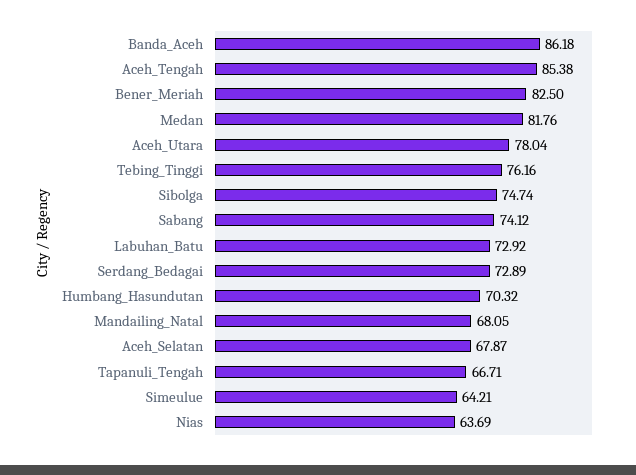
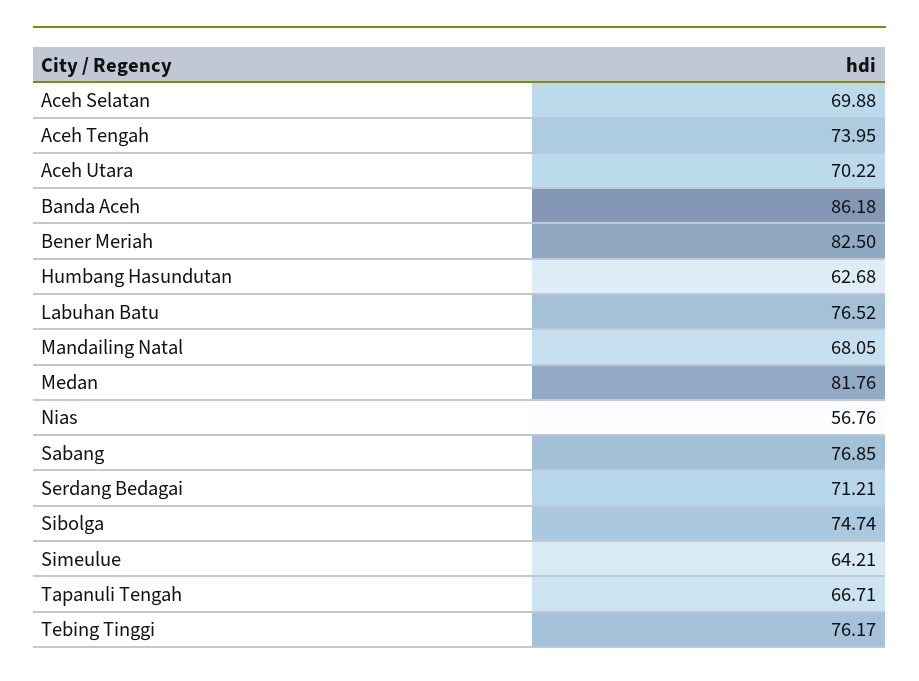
Aceh_Tengah: 85.38 -> 73.95
Aceh_Utara: 78.04 -> 70.22
Tebing_Tinggi: 76.16 -> 76.17
Sabang: 74.12 -> 76.85
Labuhan_Batu: 72.92 -> 76.52
Serdang_Bedagai: 72.89 -> 71.21
Humbang_Hasundutan: 70.32 -> 62.68
Aceh_Selatan: 67.87 -> 69.88
Nias: 63.69 -> 56.76

